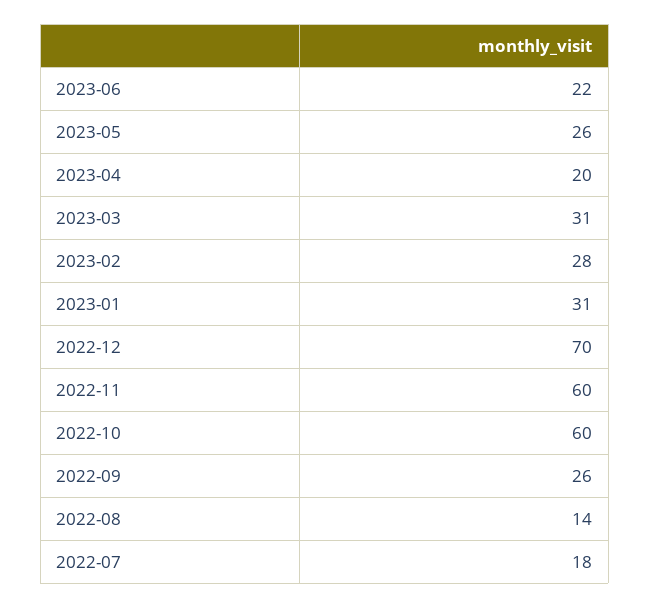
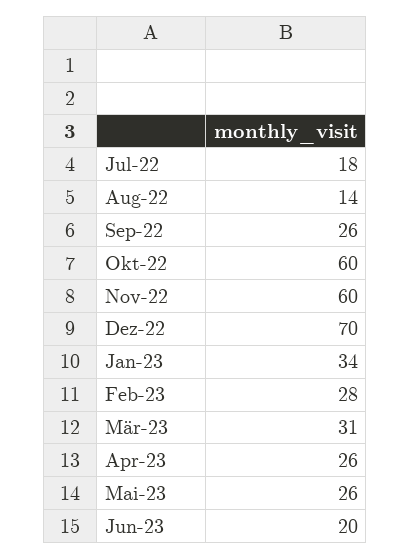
2023-06: 22 -> 20
2023-04: 20 -> 26
2023-01: 31 -> 34

